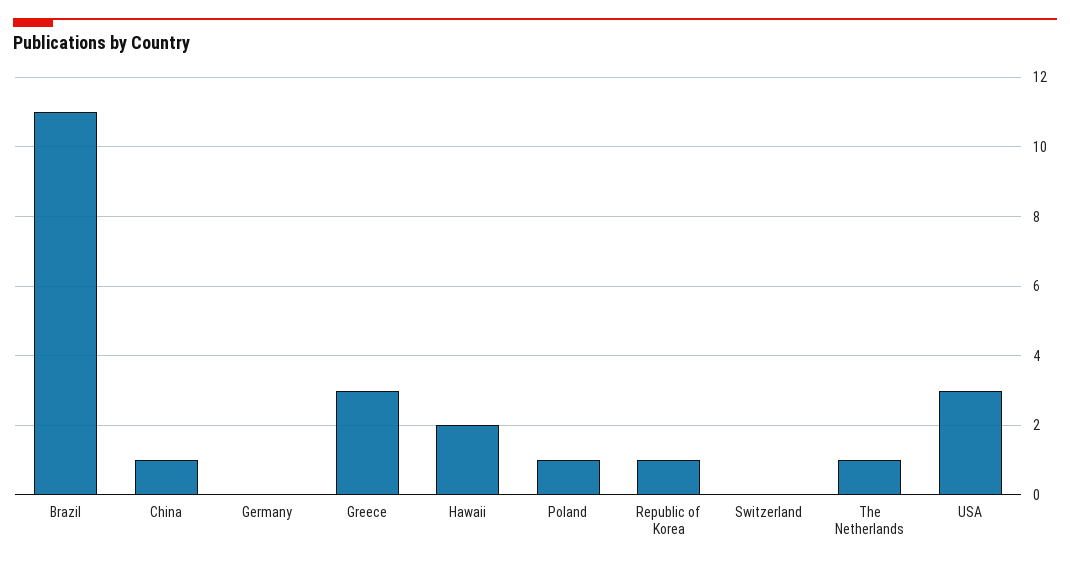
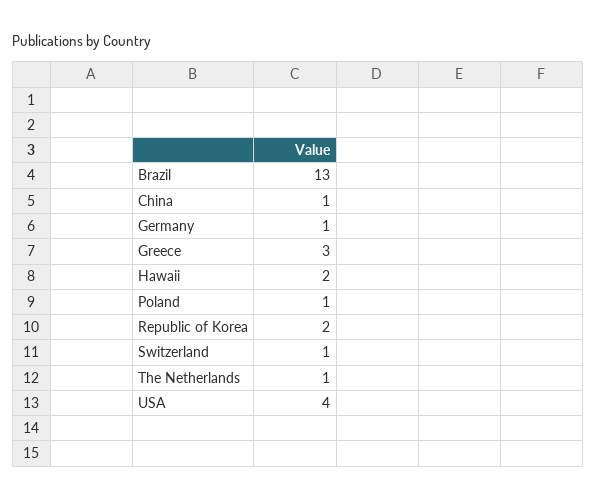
Brazil: 11 -> 13
Germany: 0 -> 1
Republic of Korea: 1 -> 2
Switzerland: 0 -> 1
USA: 3 -> 4

